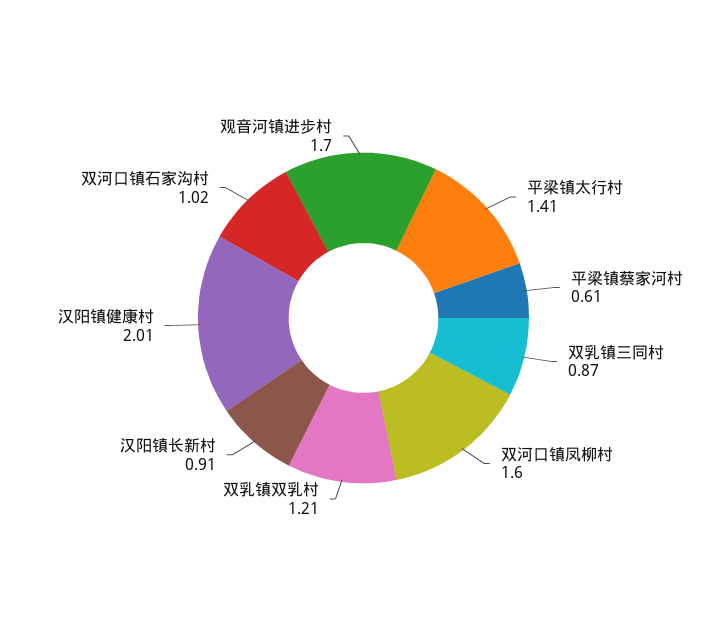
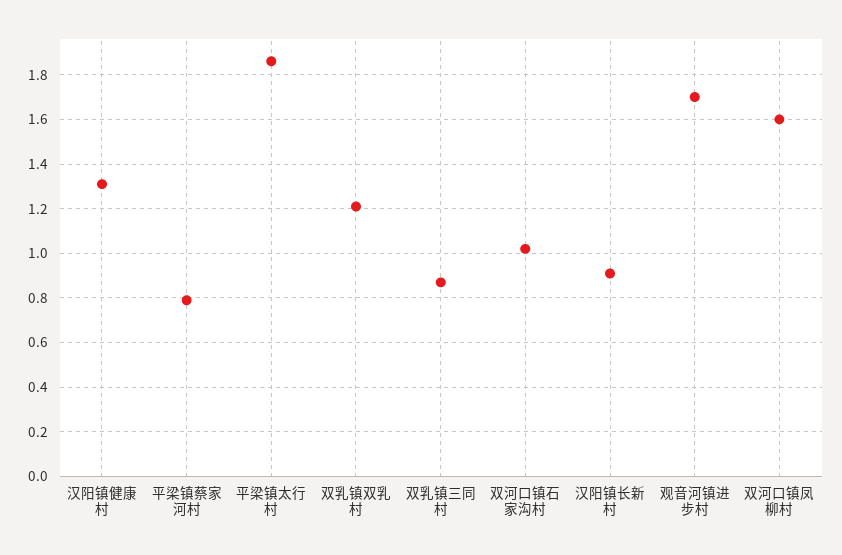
平梁镇太行村: 1.41 -> 1.85
平梁镇蔡家河村: 0.61 -> 0.8
汉阳镇健康村: 2.01 -> 1.3

